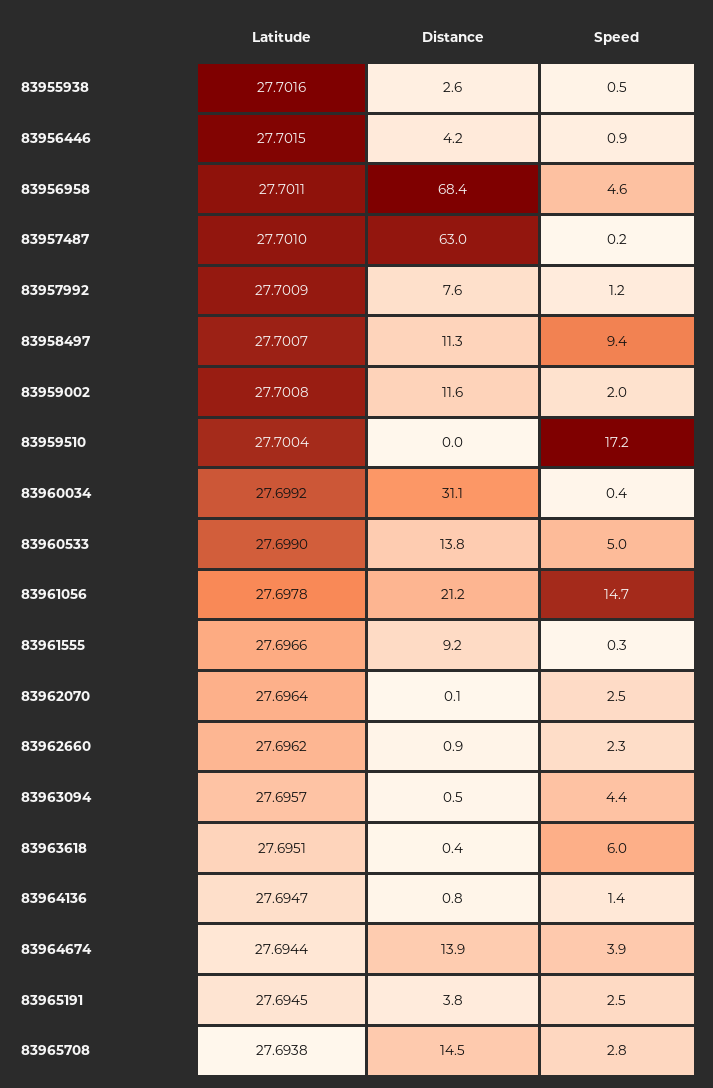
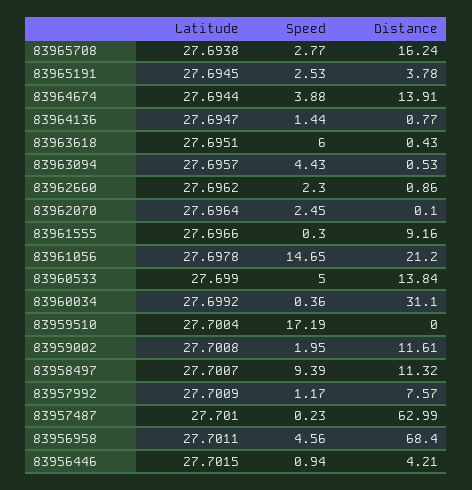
Latitude, 83955938: 27.7016 -> none
Distance, 83955938: 2.6 -> none
Speed, 83955938: 0.5 -> none
Distance, 83965708: 14.5 -> 16.24

